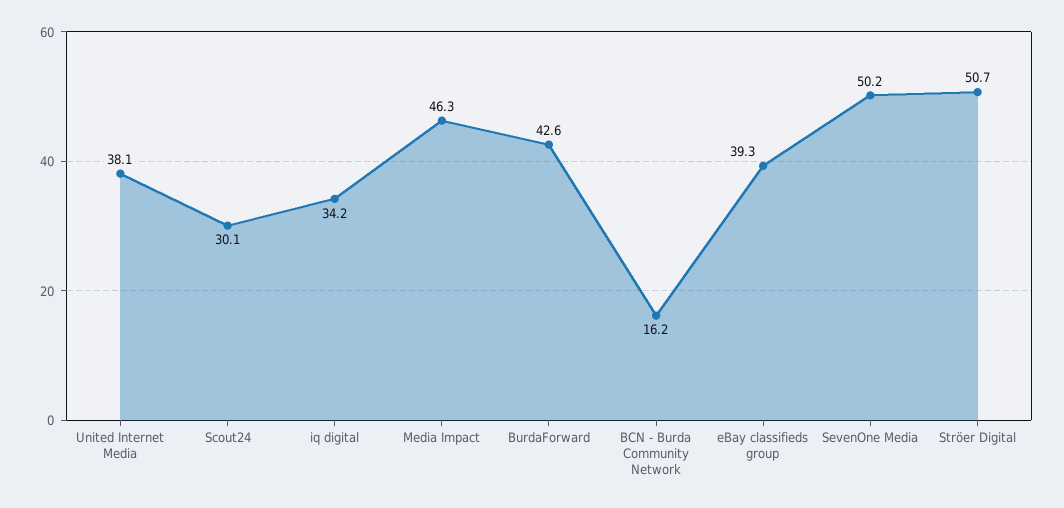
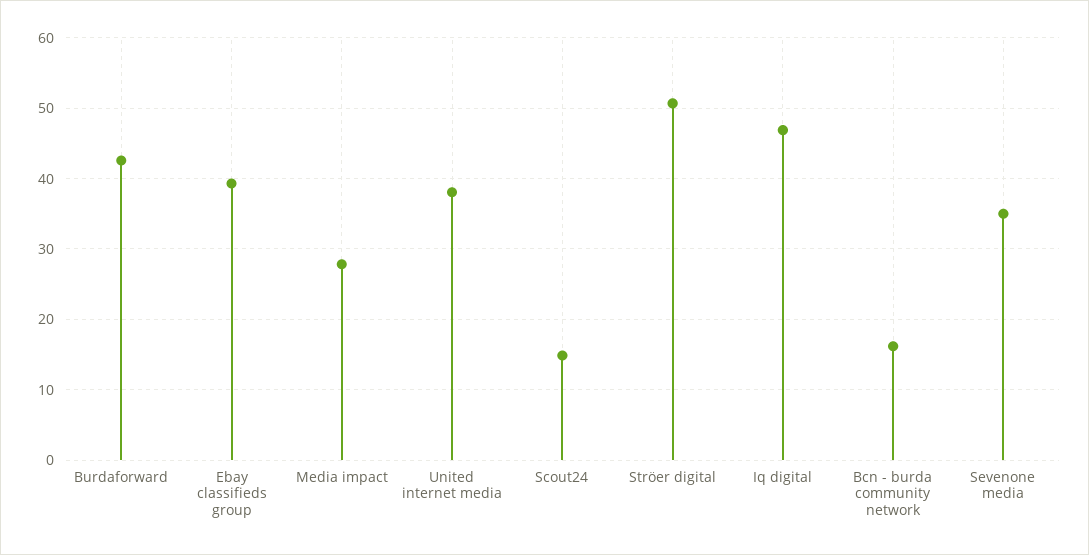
Scout24: 30.1 -> 15
iq digital: 34.2 -> 47
Media Impact: 46.3 -> 28
SevenOne Media: 50.2 -> 35

